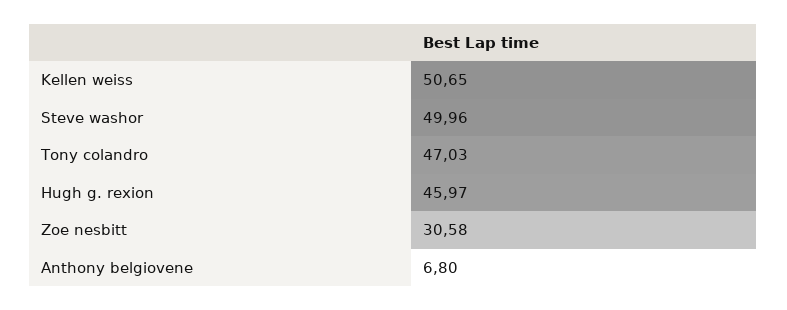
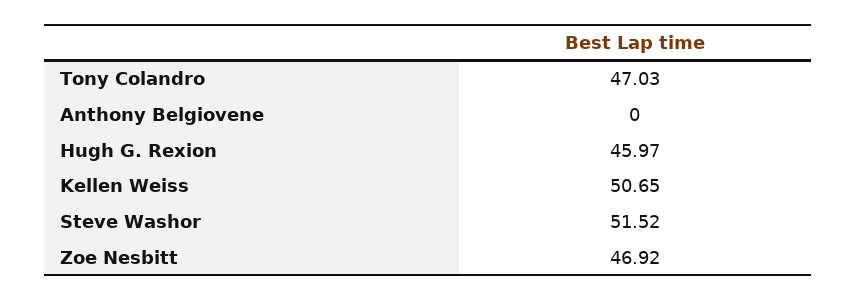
Steve washor: 49.96 -> 51.52
Zoe nesbitt: 30.58 -> 46.92
Anthony belgiovene: 6.8 -> 0

